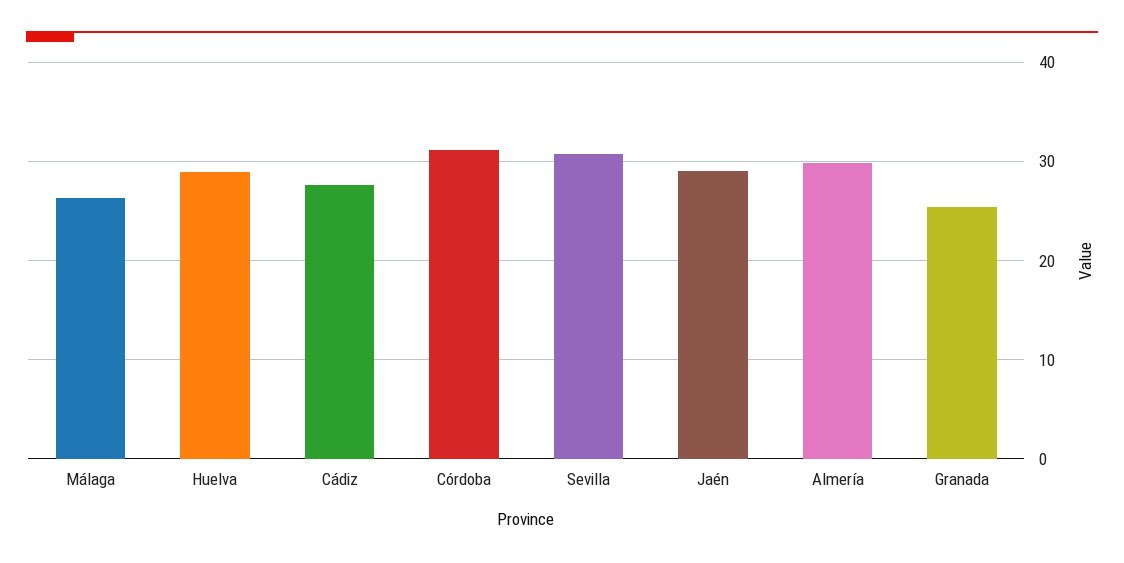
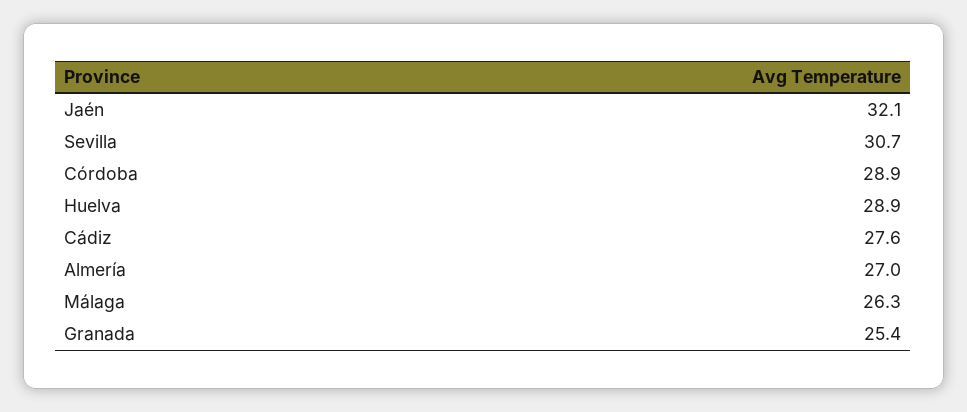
Córdoba: 31 -> 28.9
Jaén: 29 -> 32.1
Almería: 30 -> 27

